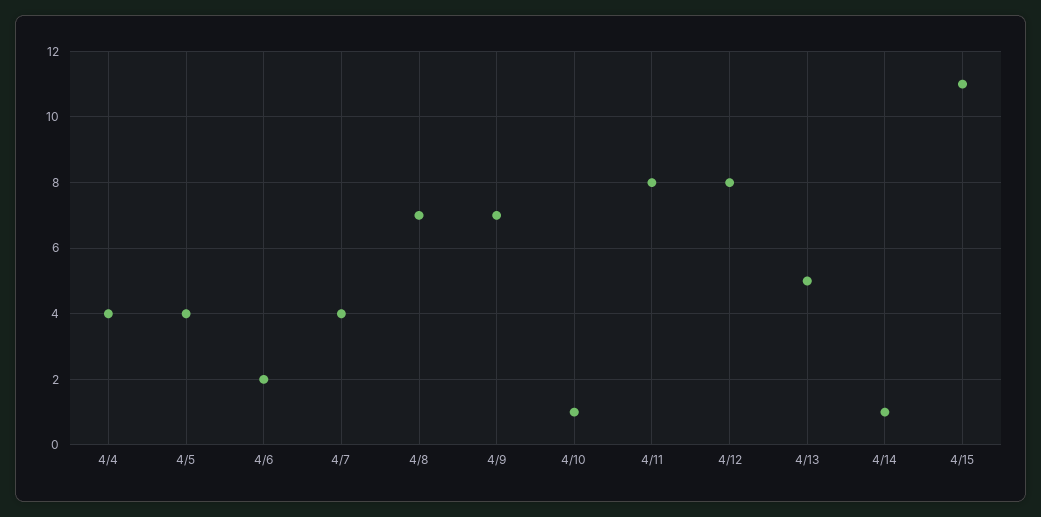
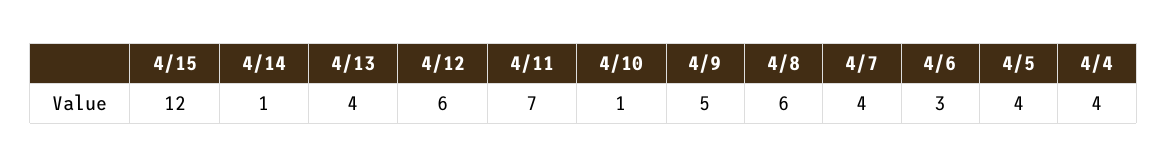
4/6: 2 -> 3
4/8: 7 -> 6
4/9: 7 -> 5
4/11: 8 -> 7
4/12: 8 -> 6
4/13: 5 -> 4
4/15: 11 -> 12

